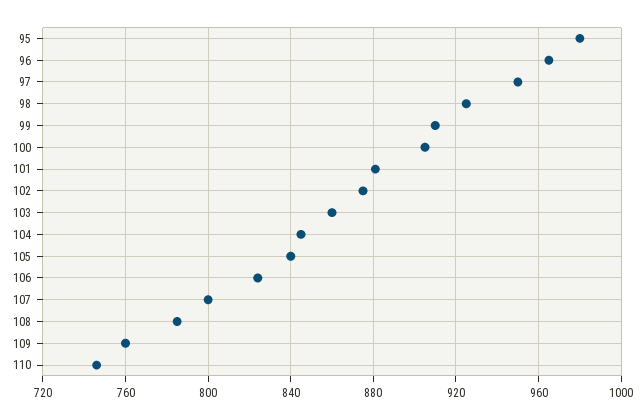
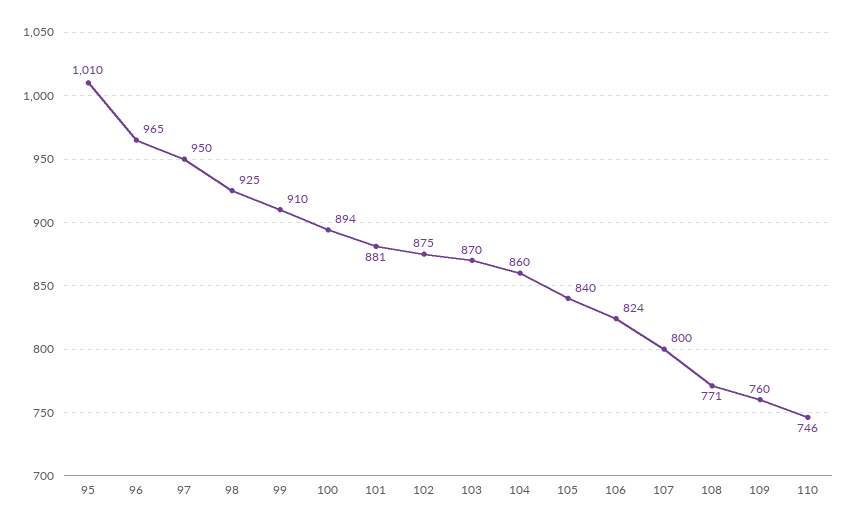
95: 980 -> 1010
100: 905 -> 894
103: 860 -> 870
104: 845 -> 860
108: 785 -> 771

